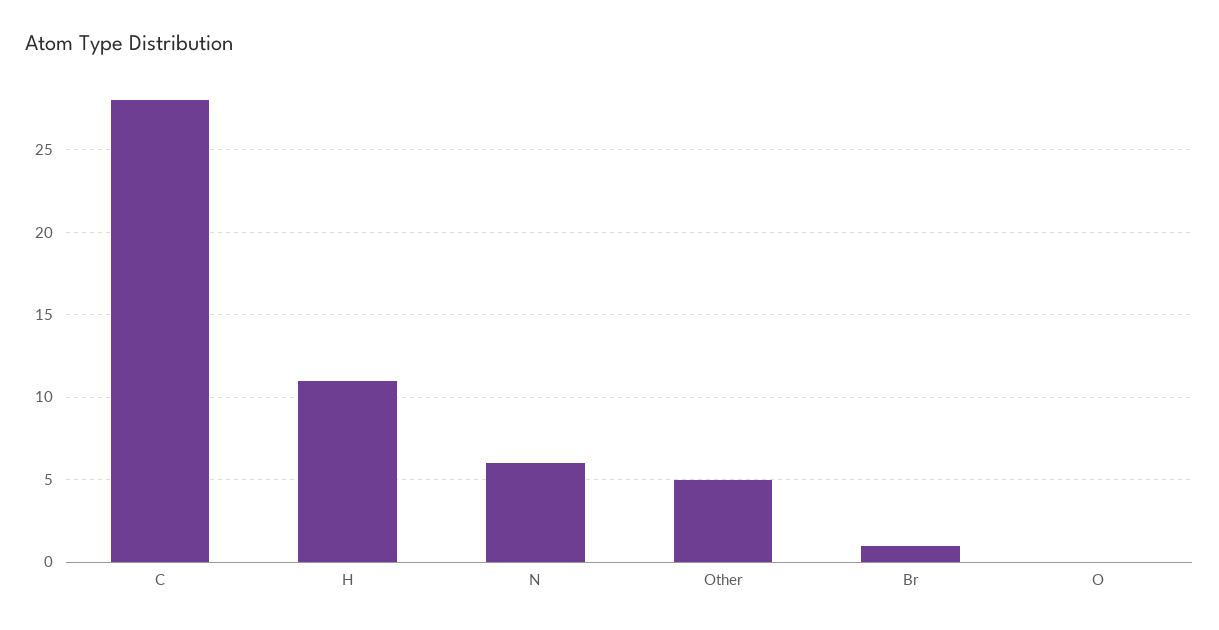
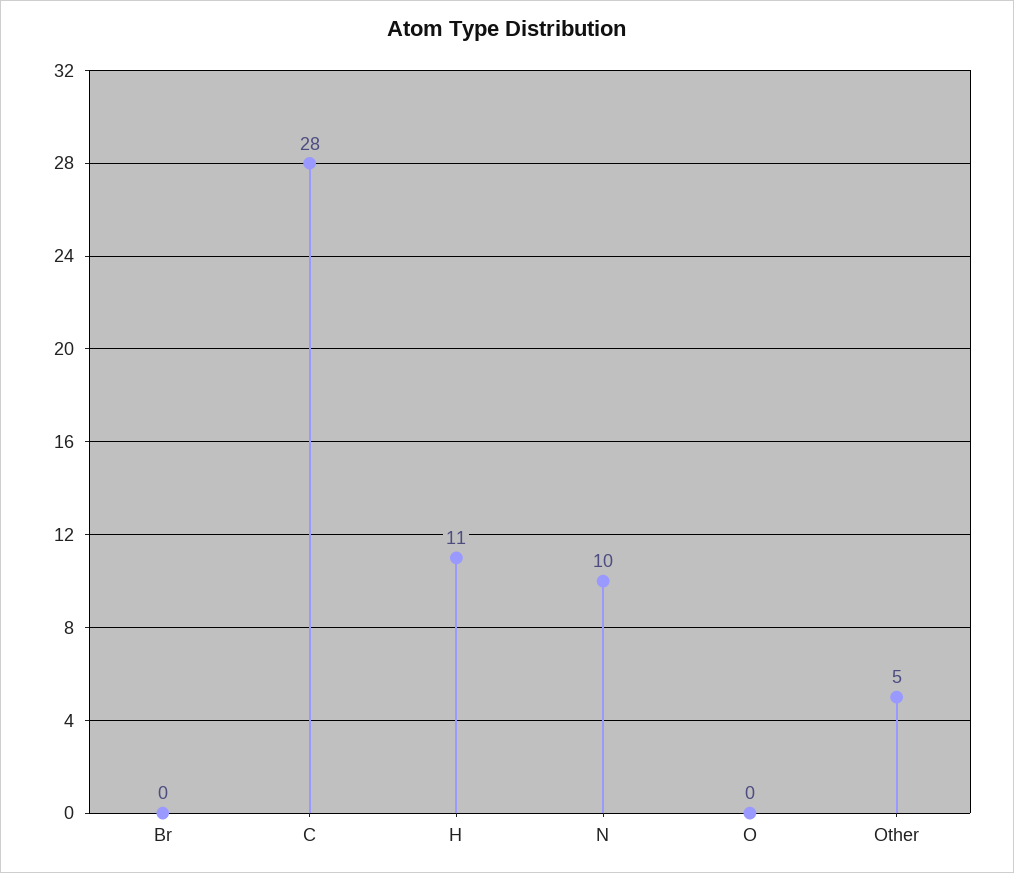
N: 6 -> 10
Br: 1 -> 0

